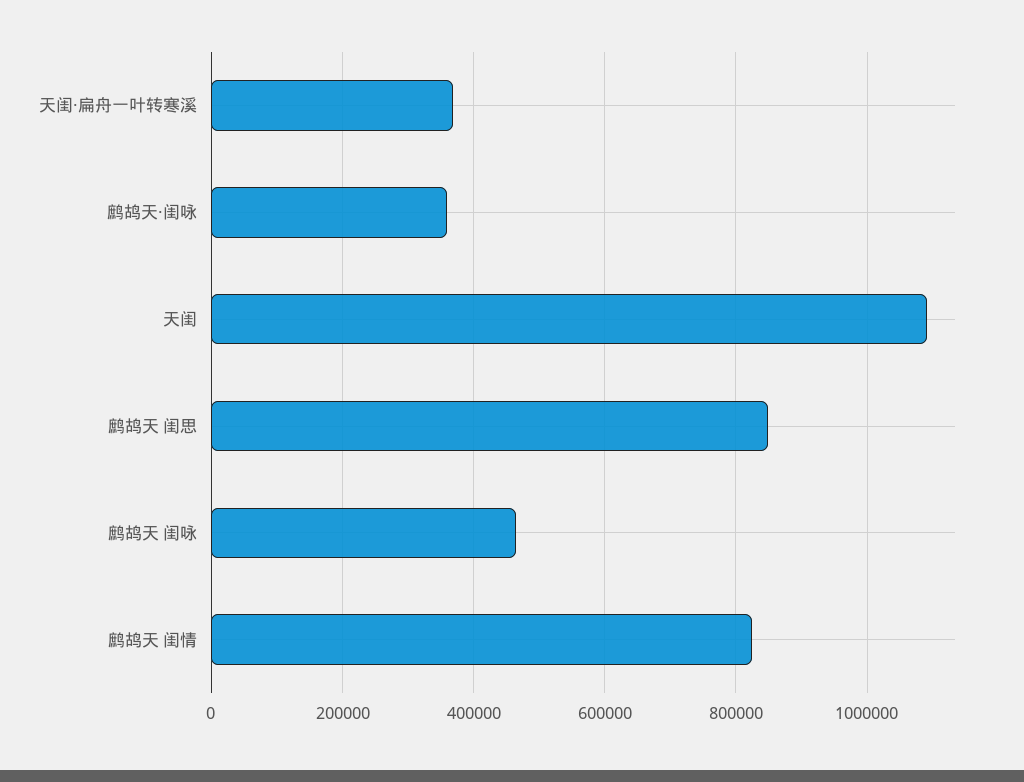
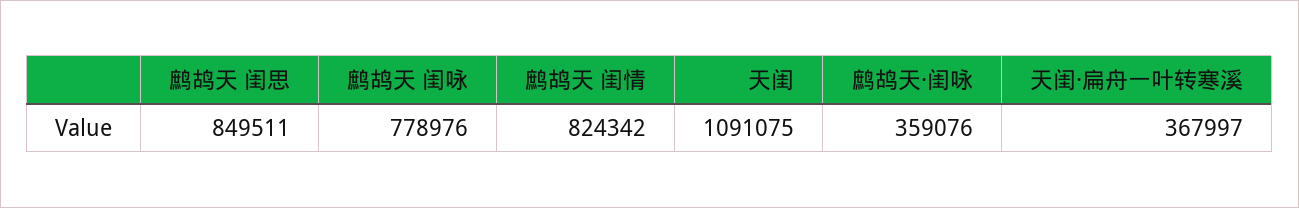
鹧鸪天 闺咏: 460000 -> 778976

